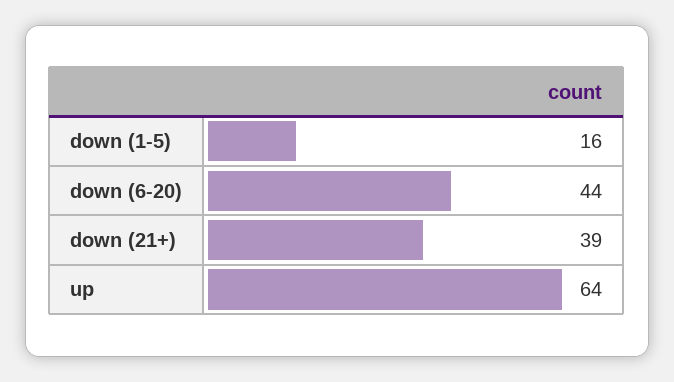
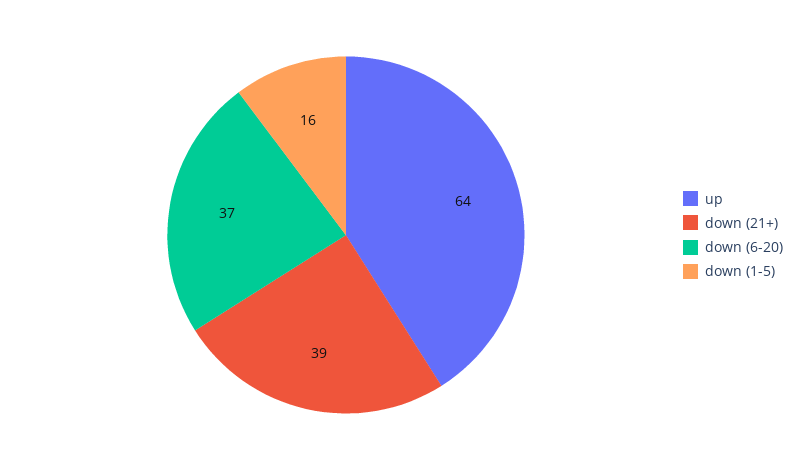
down (6-20): 44 -> 37

